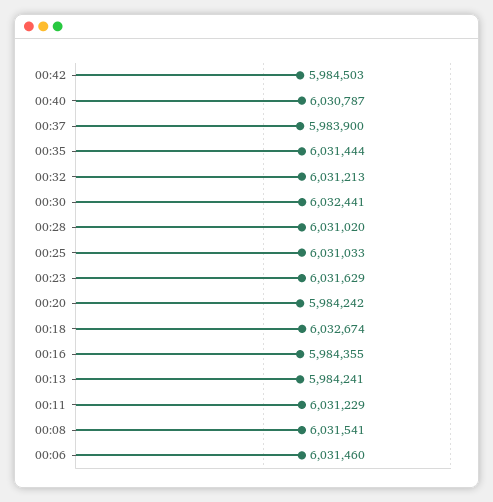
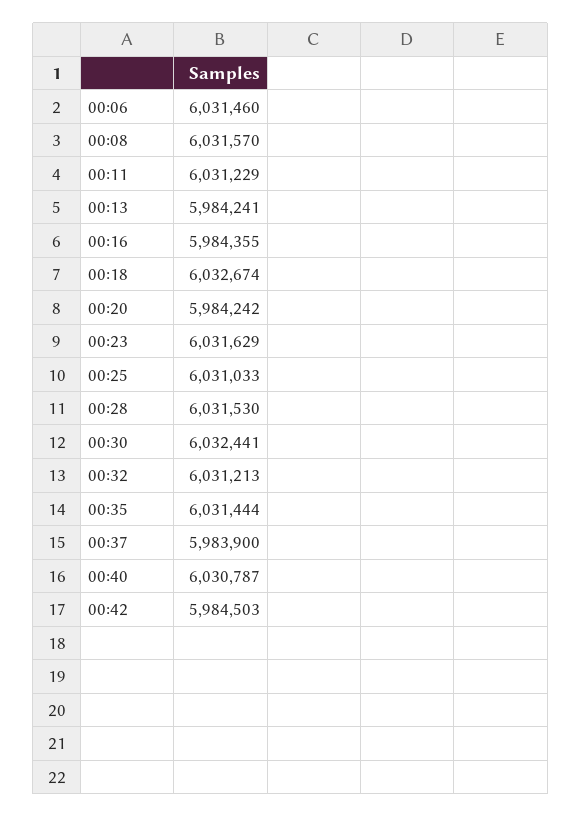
00:28: 6031020 -> 6031530
00:08: 6031541 -> 6031570

